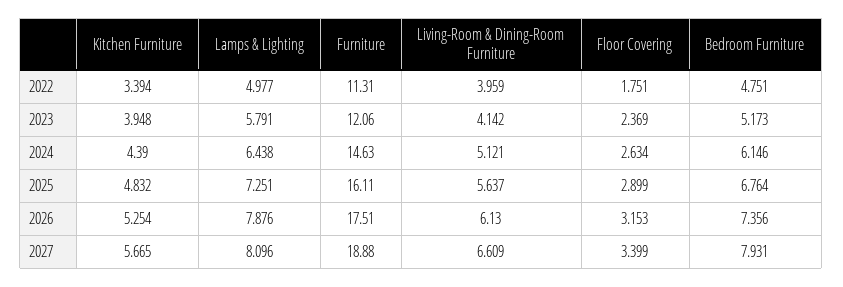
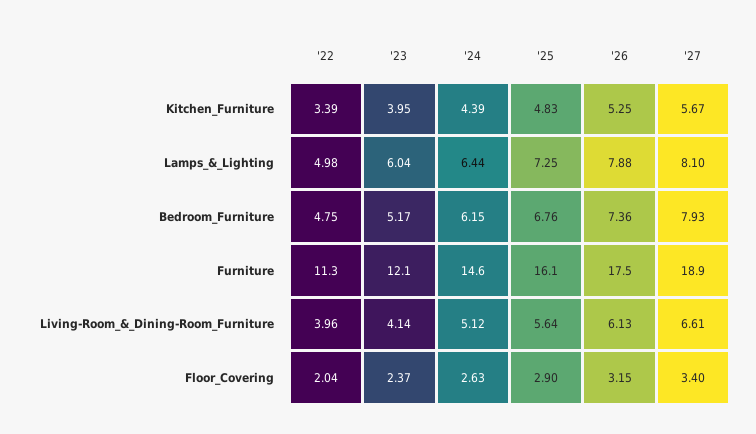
Floor Covering, 2022: 1.751 -> 2.04
Lamps & Lighting, 2023: 5.791 -> 6.04

